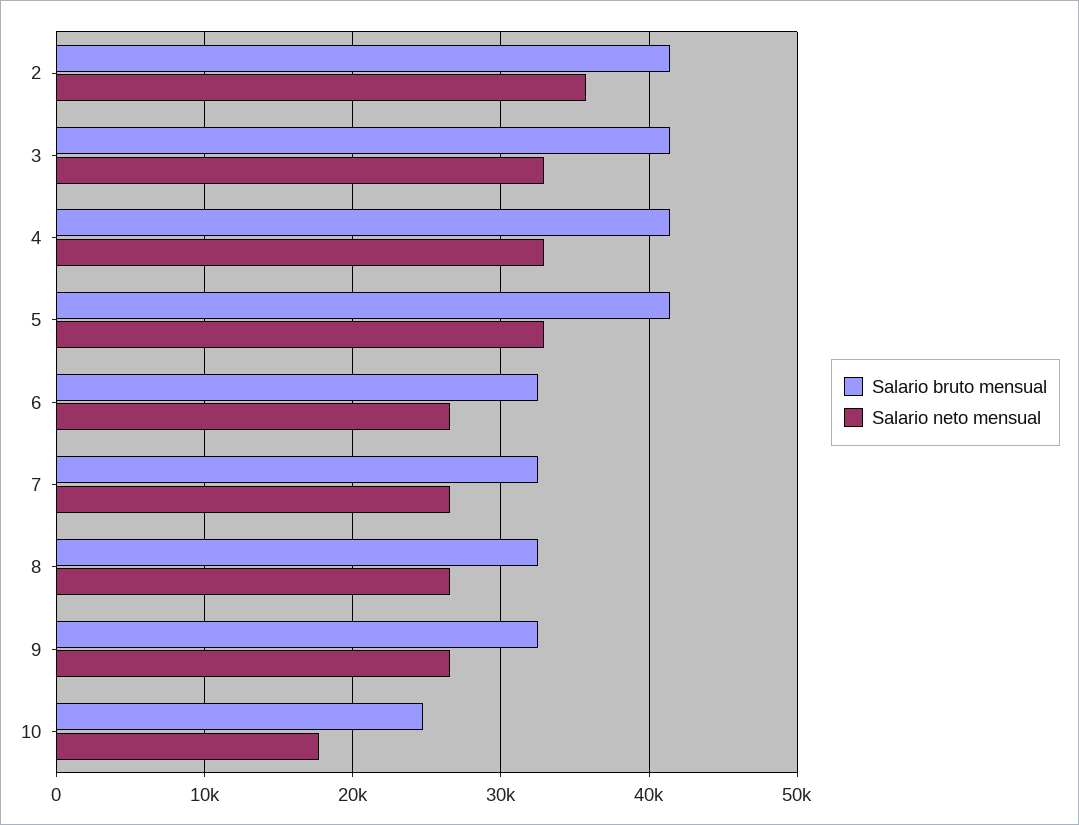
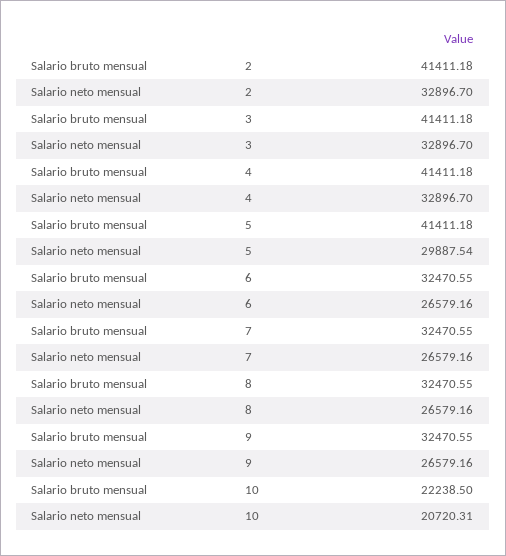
Salario neto mensual, 2: 36000 -> 32896.7
Salario neto mensual, 5: 33000 -> 29887.54
Salario bruto mensual, 10: 25000 -> 22238.5
Salario neto mensual, 10: 18000 -> 20720.31

